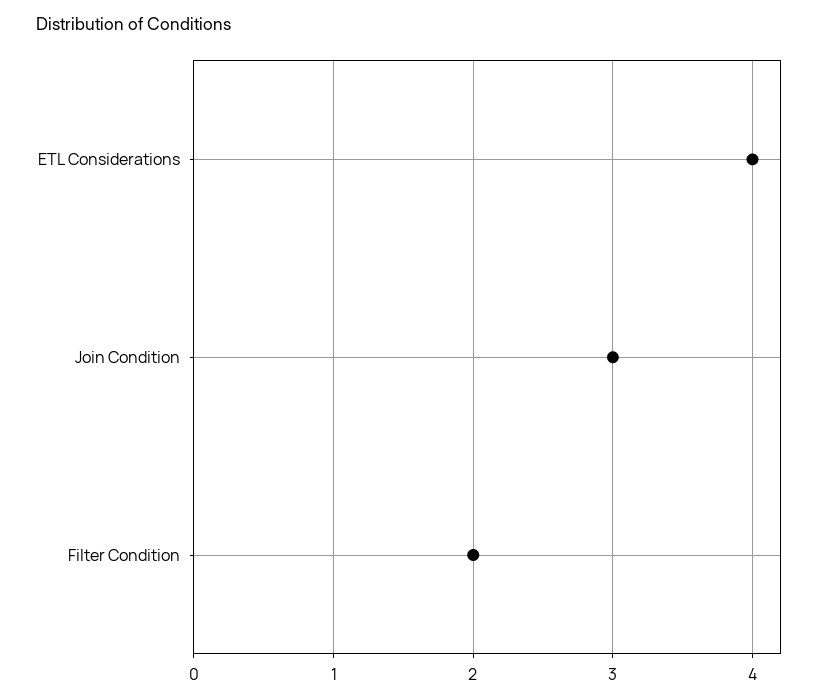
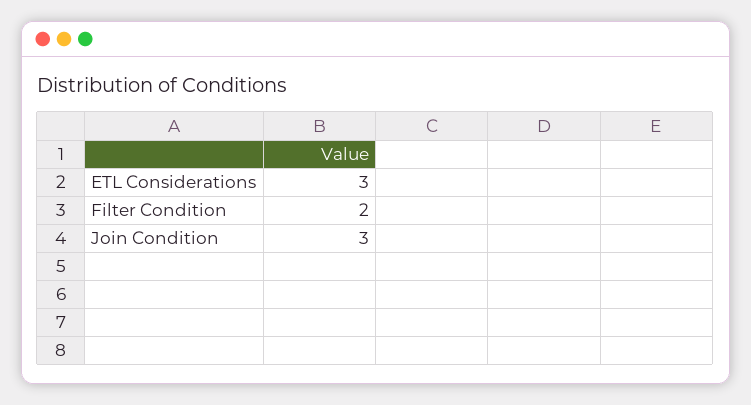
ETL Considerations: 4 -> 3

